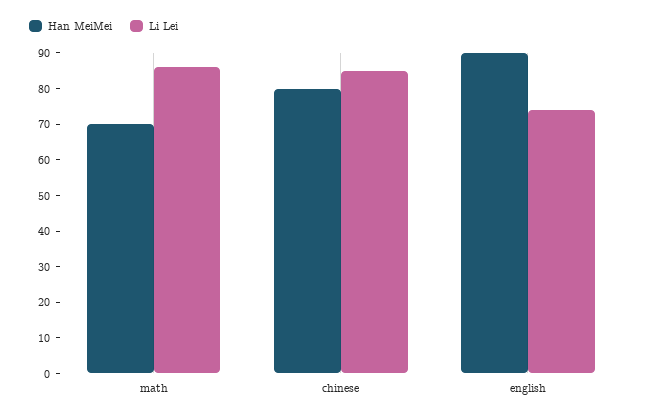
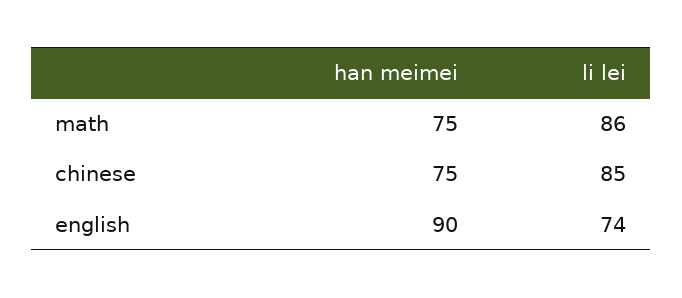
Han MeiMei, math: 70 -> 75
Han MeiMei, chinese: 80 -> 75

